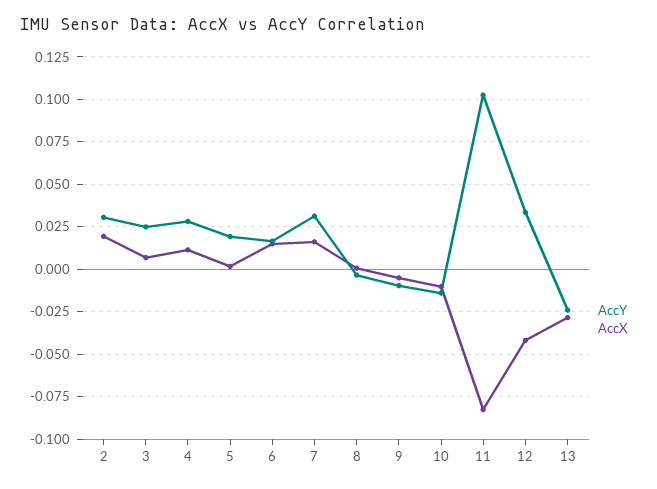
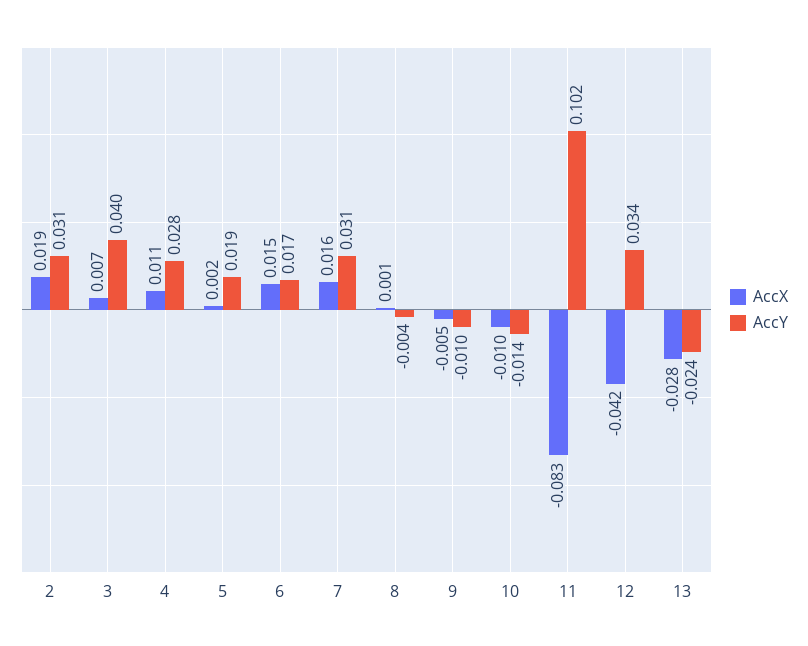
AccY, 3: 0.025 -> 0.04

